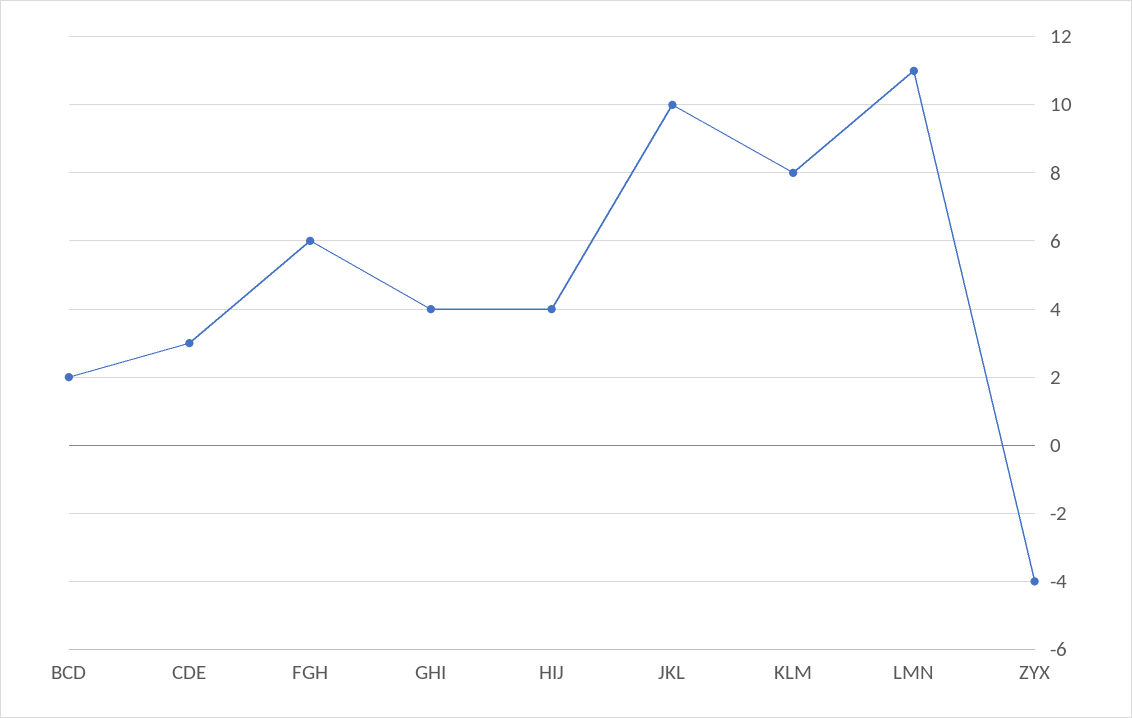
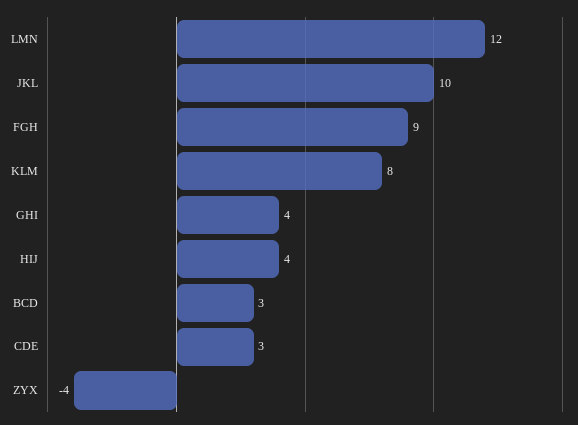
BCD: 2 -> 3
FGH: 6 -> 9
LMN: 11 -> 12

